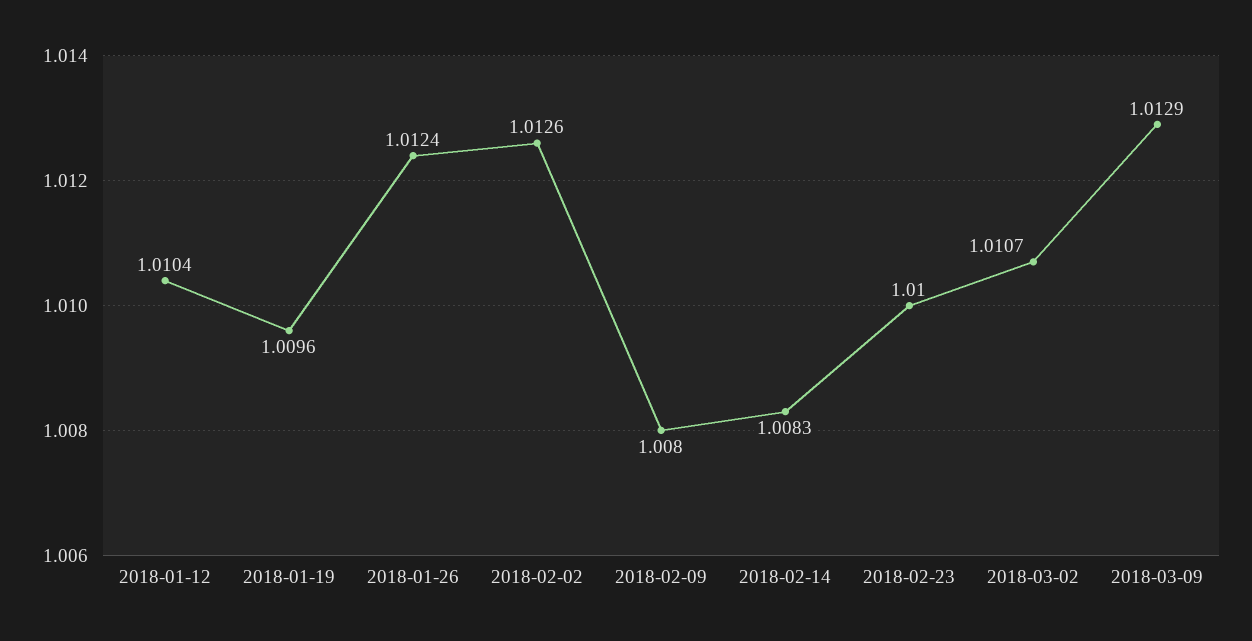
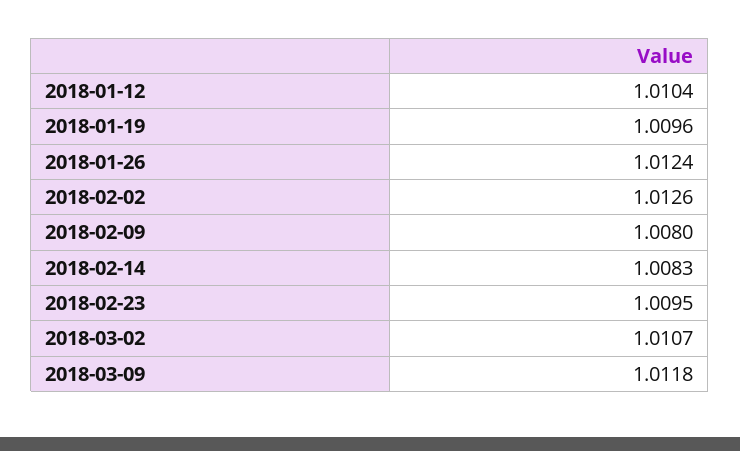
2018-02-23: 1.01 -> 1.0095
2018-03-09: 1.0129 -> 1.0118

